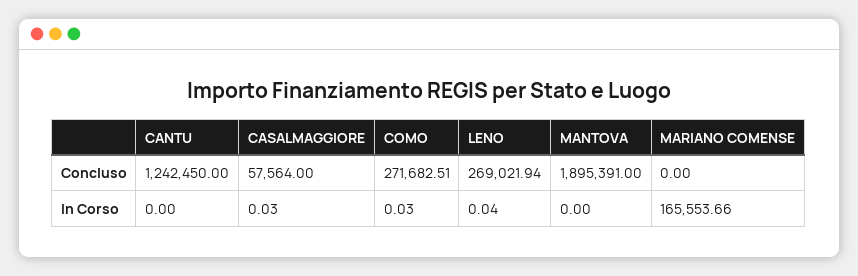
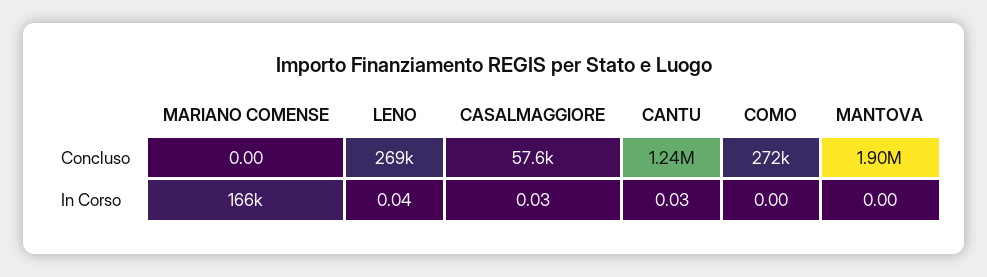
CANTU, In Corso: 0 -> 0.03
COMO, In Corso: 0.03 -> 0

